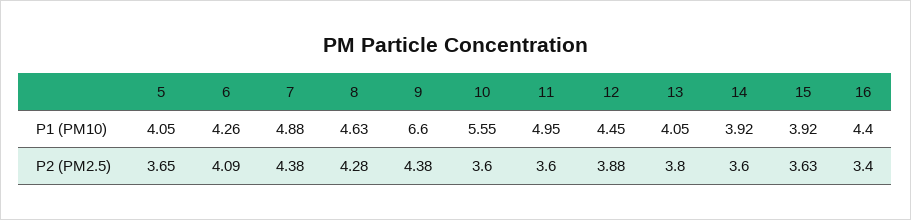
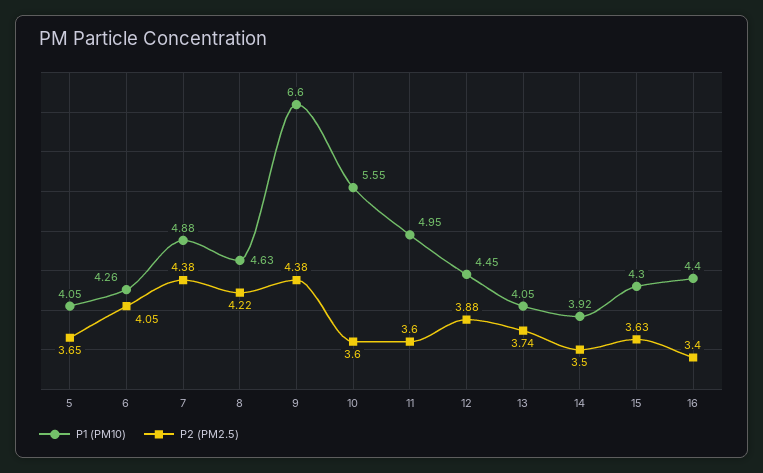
P1 (PM10), 15: 3.92 -> 4.3
P2 (PM2.5), 6: 4.09 -> 4.05
P2 (PM2.5), 8: 4.28 -> 4.22
P2 (PM2.5), 13: 3.8 -> 3.74
P2 (PM2.5), 14: 3.6 -> 3.5

